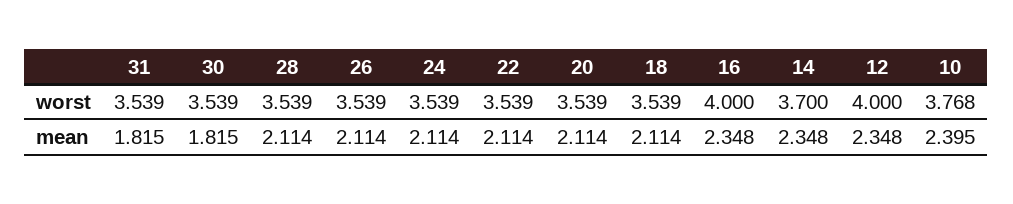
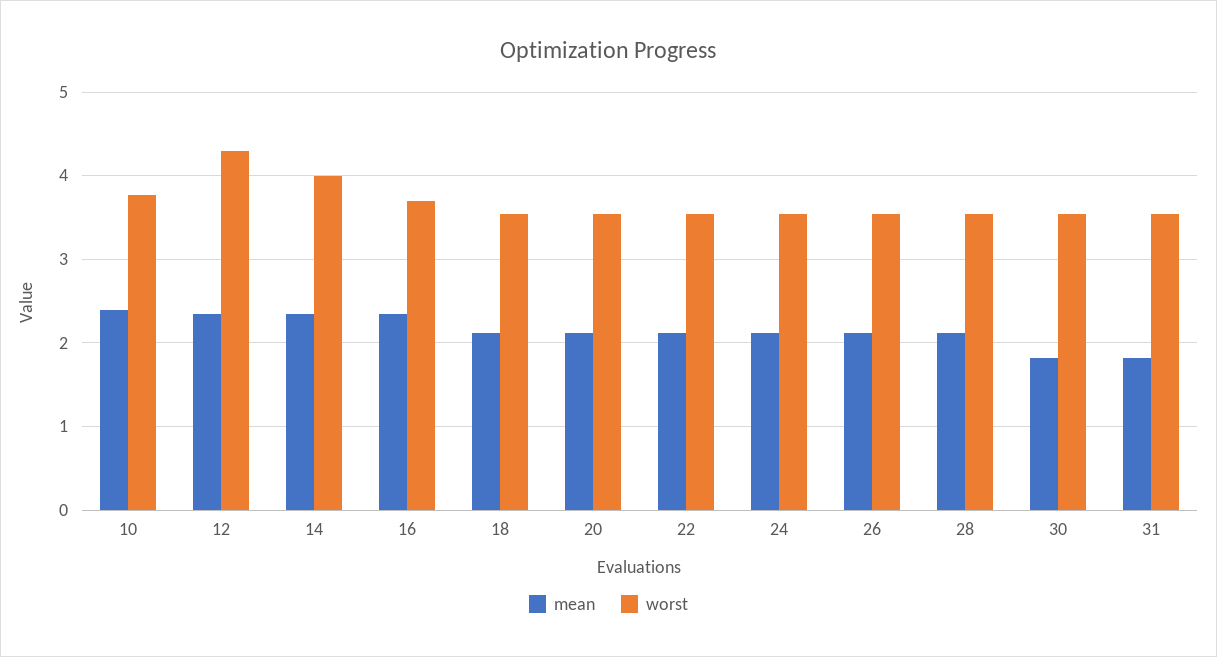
worst, 16: 4 -> 3.7
worst, 14: 3.7 -> 4
worst, 12: 4 -> 4.3

